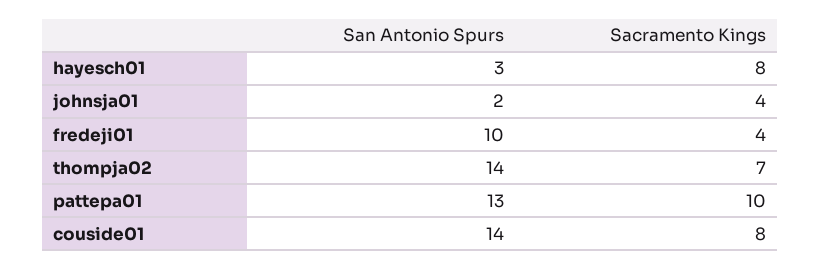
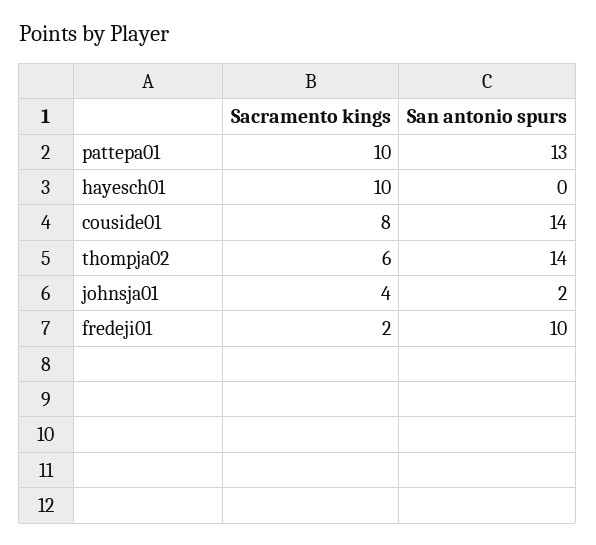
San Antonio Spurs, hayesch01: 3 -> 0
Sacramento Kings, hayesch01: 8 -> 10
Sacramento Kings, fredeji01: 4 -> 2
Sacramento Kings, thompja02: 7 -> 6

